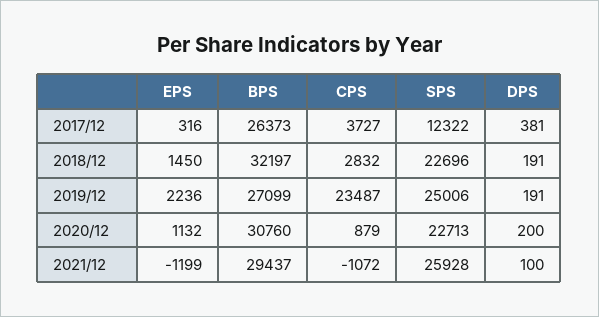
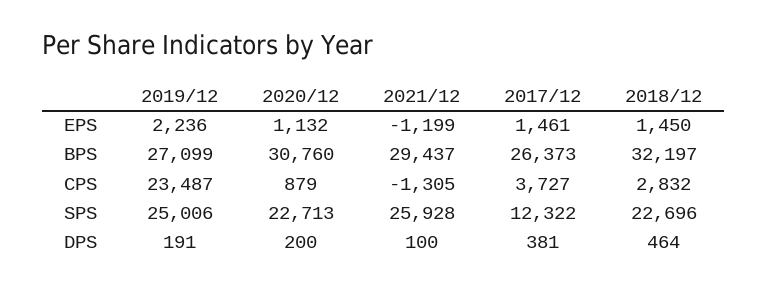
EPS, 2017/12: 316 -> 1461
DPS, 2018/12: 191 -> 464
CPS, 2021/12: -1072 -> -1305

